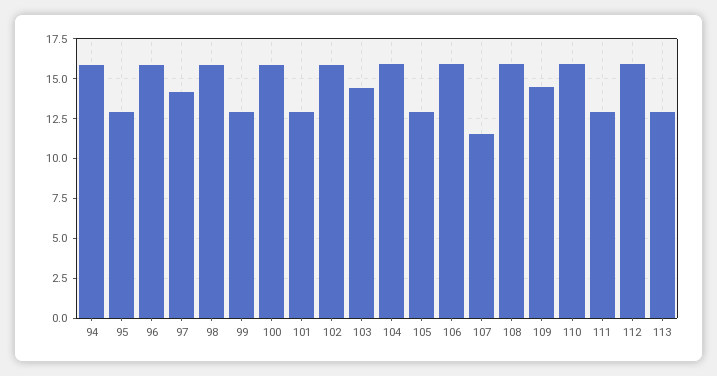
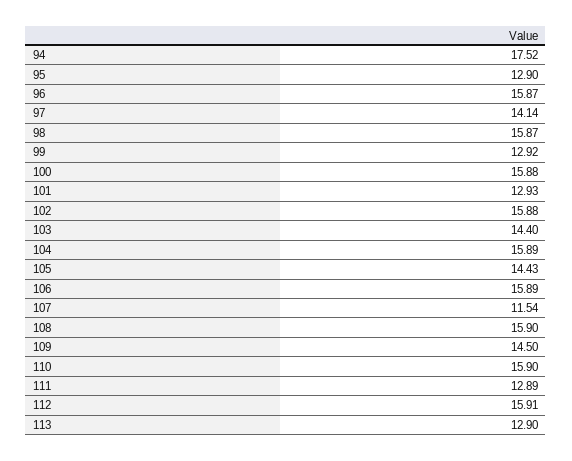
94: 16 -> 17.52
105: 13 -> 14.43

